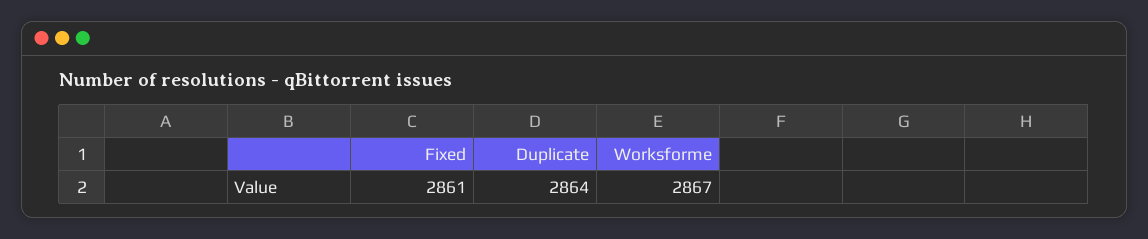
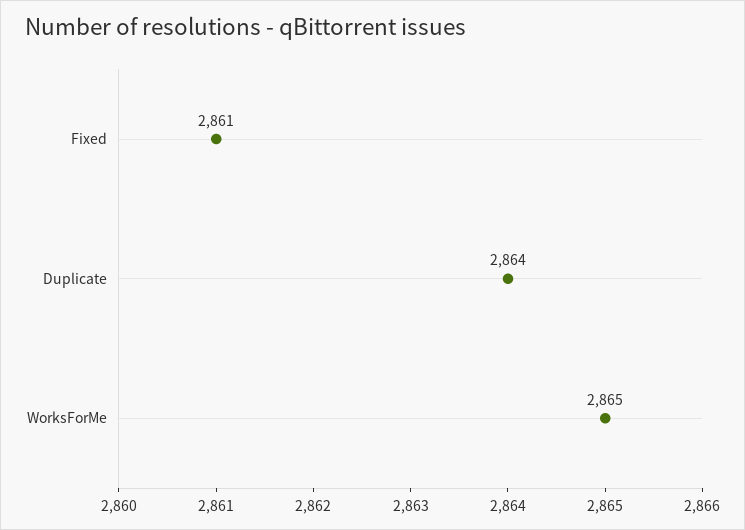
Worksforme: 2867 -> 2865

